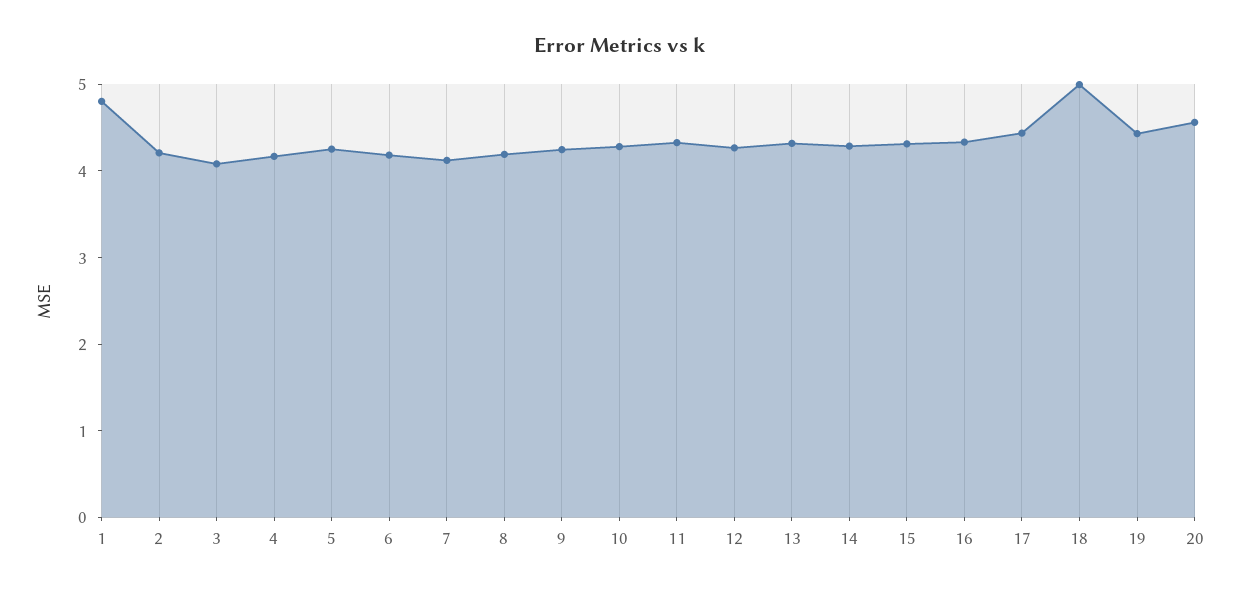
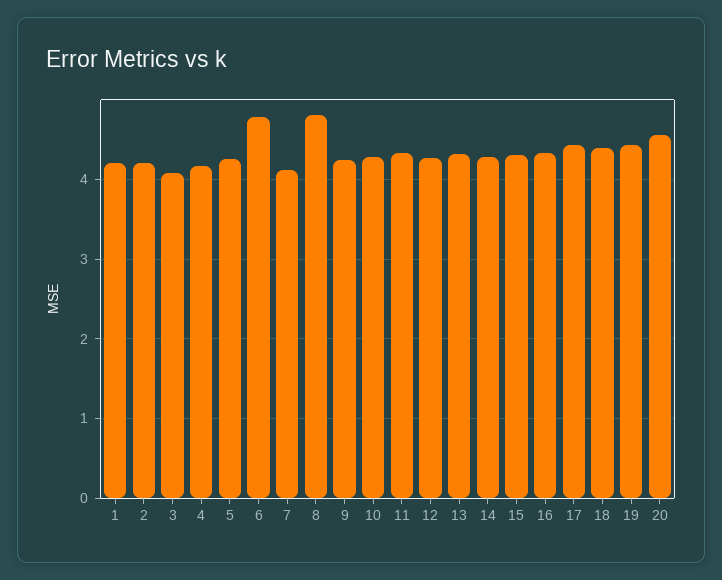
1: 4.8 -> 4.2
6: 4.2 -> 4.8
8: 4.2 -> 4.8
18: 5 -> 4.4

